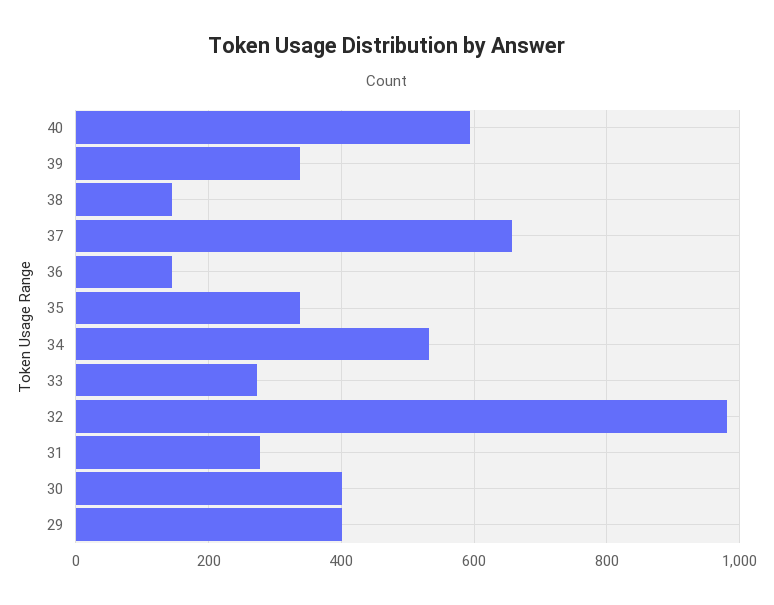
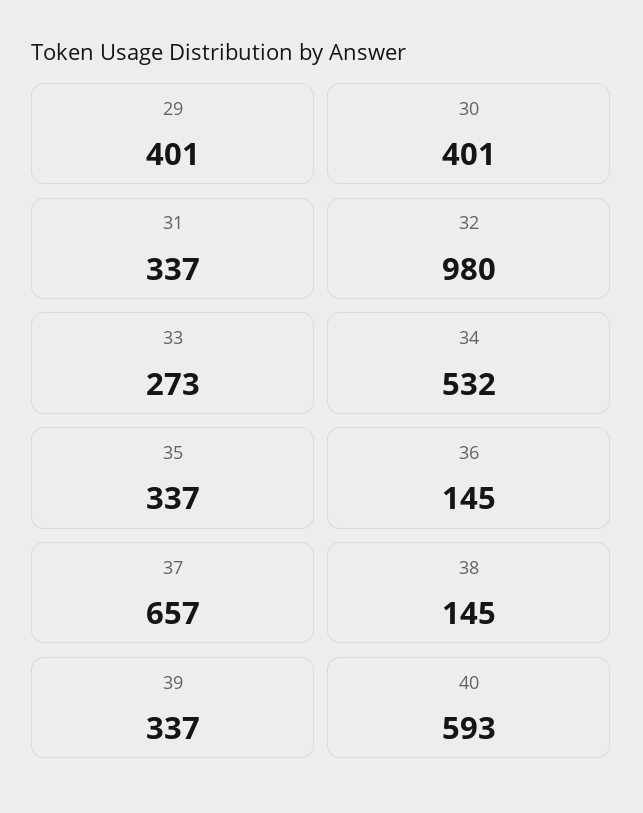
31: 280 -> 337

